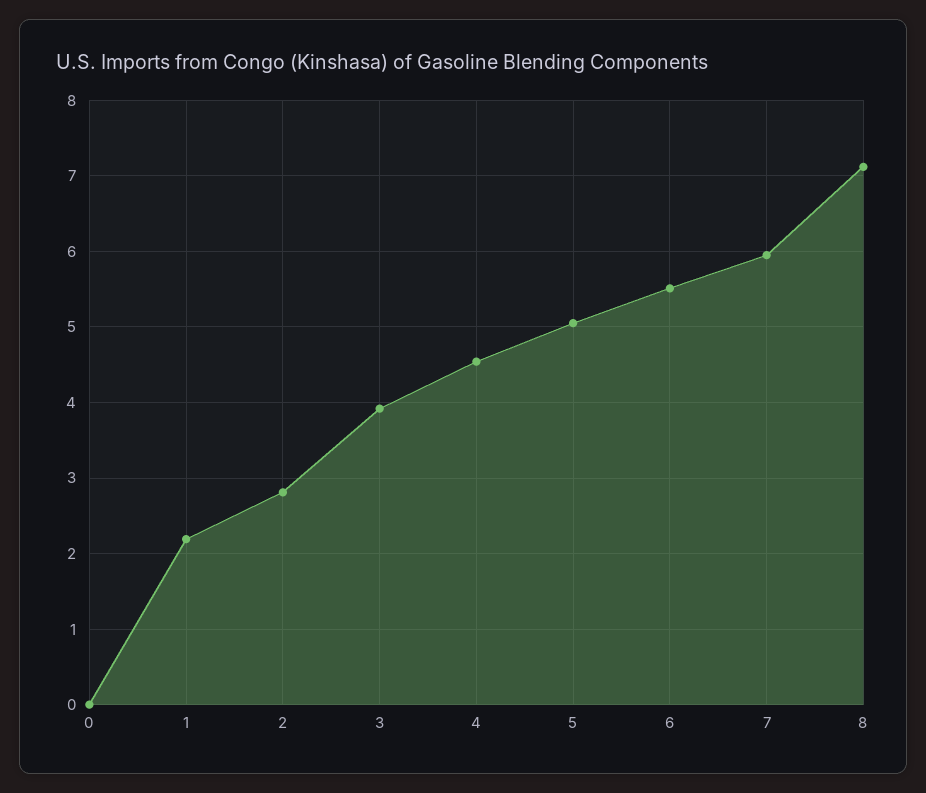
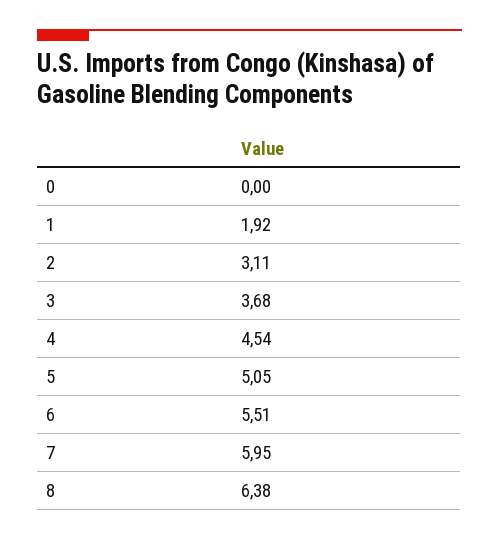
1: 2.2 -> 1.92
2: 2.8 -> 3.11
3: 3.9 -> 3.68
8: 7.1 -> 6.38

